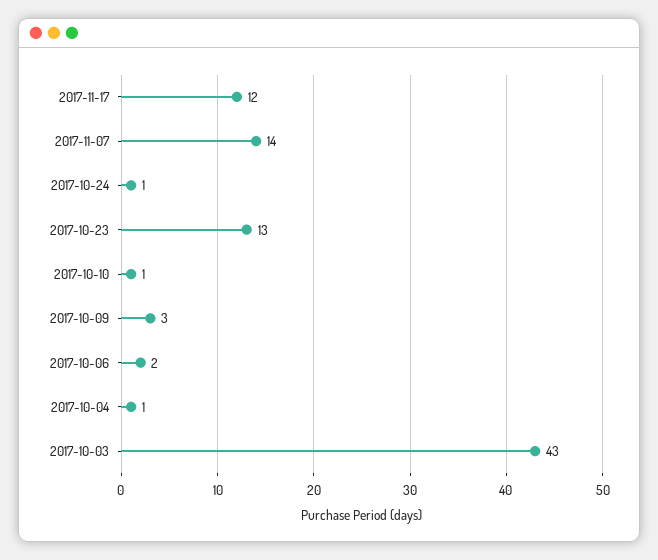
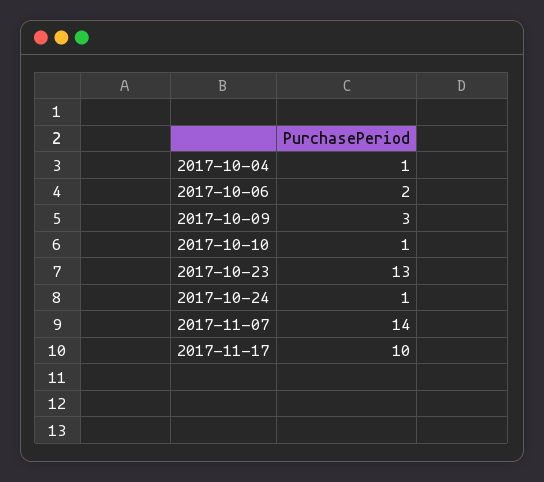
2017-11-17: 12 -> 10
2017-10-03: 43 -> none

